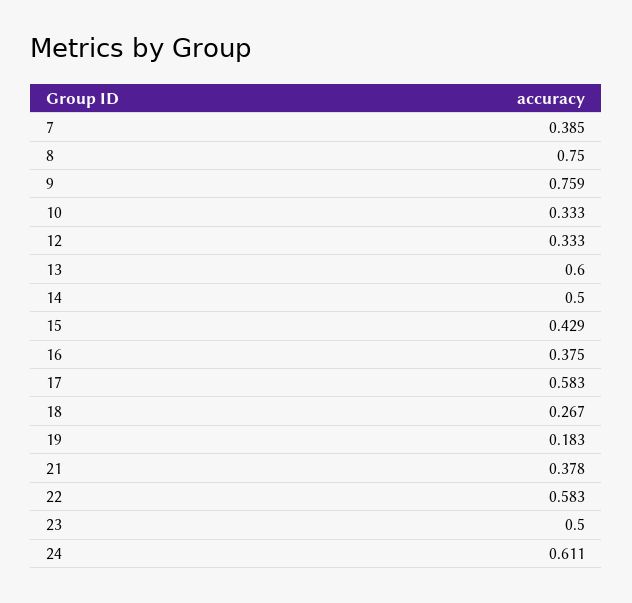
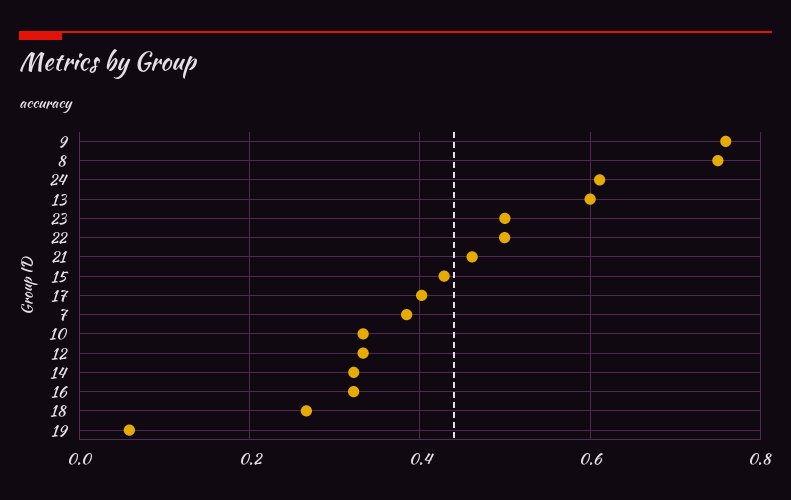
14: 0.5 -> 0.32
16: 0.375 -> 0.32
17: 0.583 -> 0.4
19: 0.183 -> 0.06
21: 0.378 -> 0.46
22: 0.583 -> 0.5

